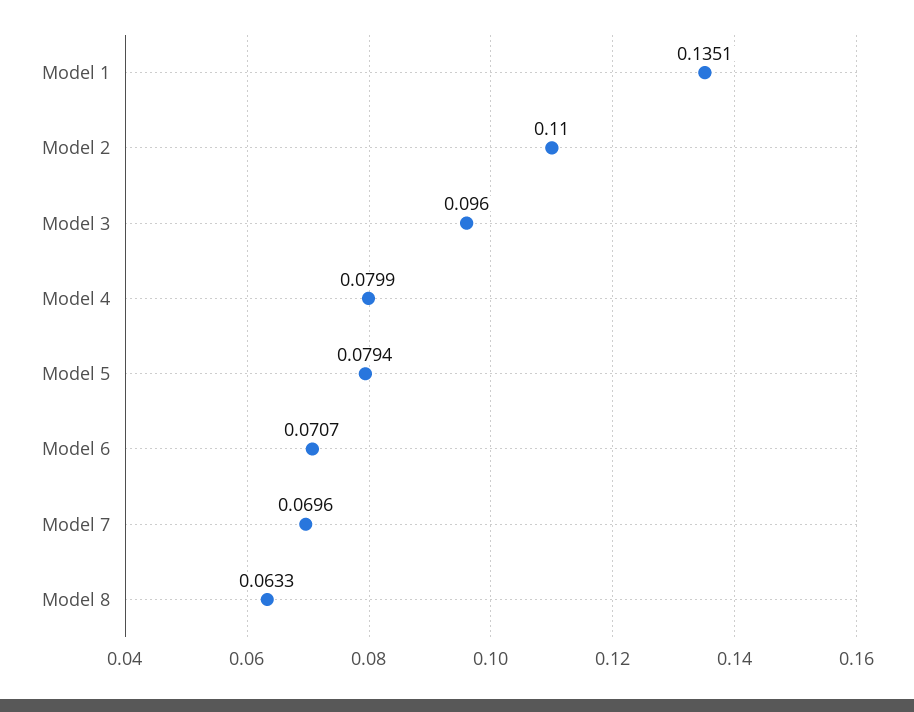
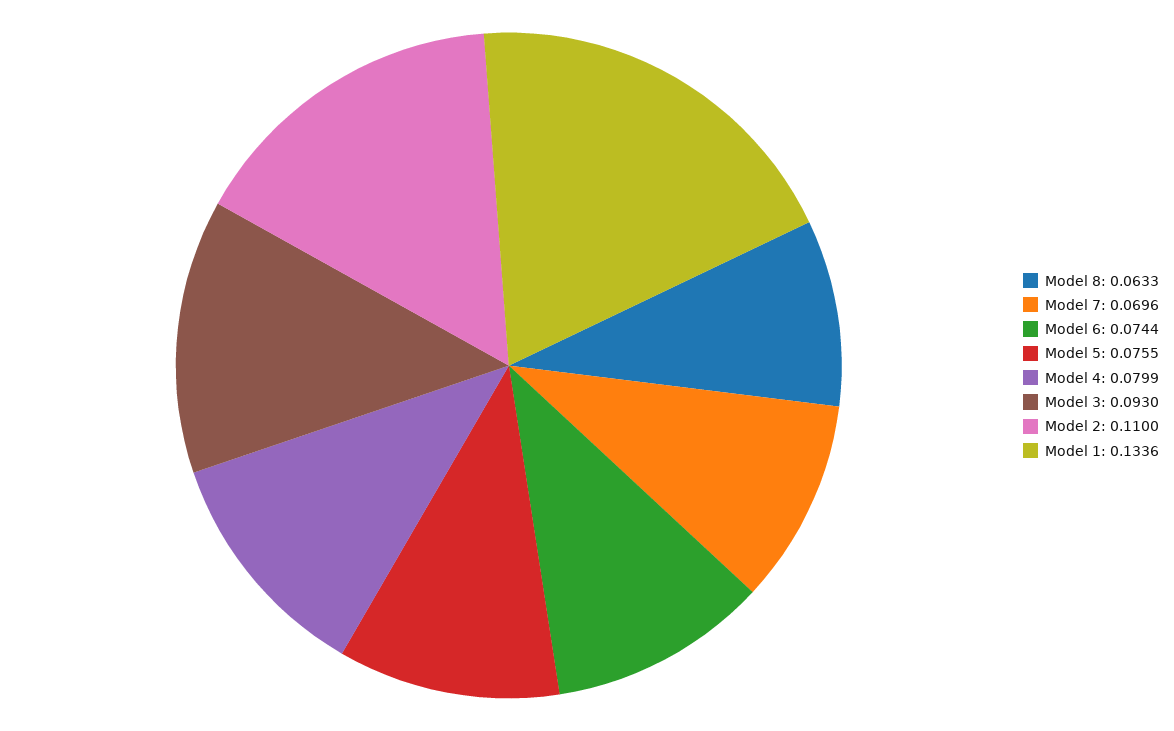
Model 1: 0.1351 -> 0.1336
Model 3: 0.096 -> 0.093
Model 5: 0.0794 -> 0.0755
Model 6: 0.0707 -> 0.0744

